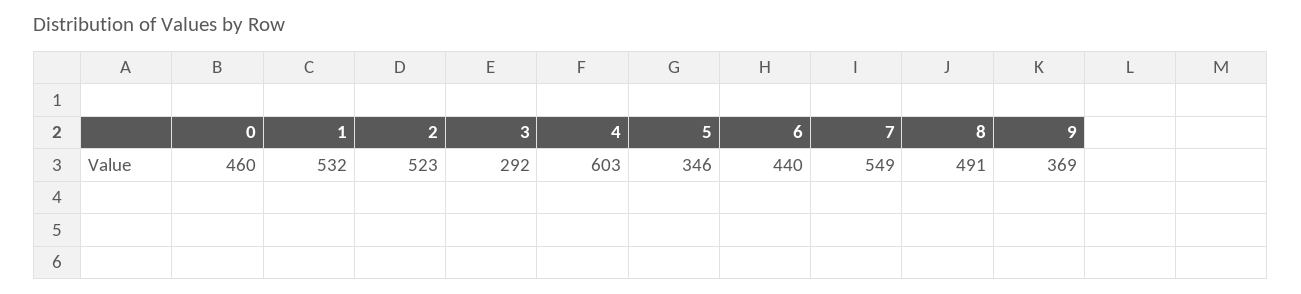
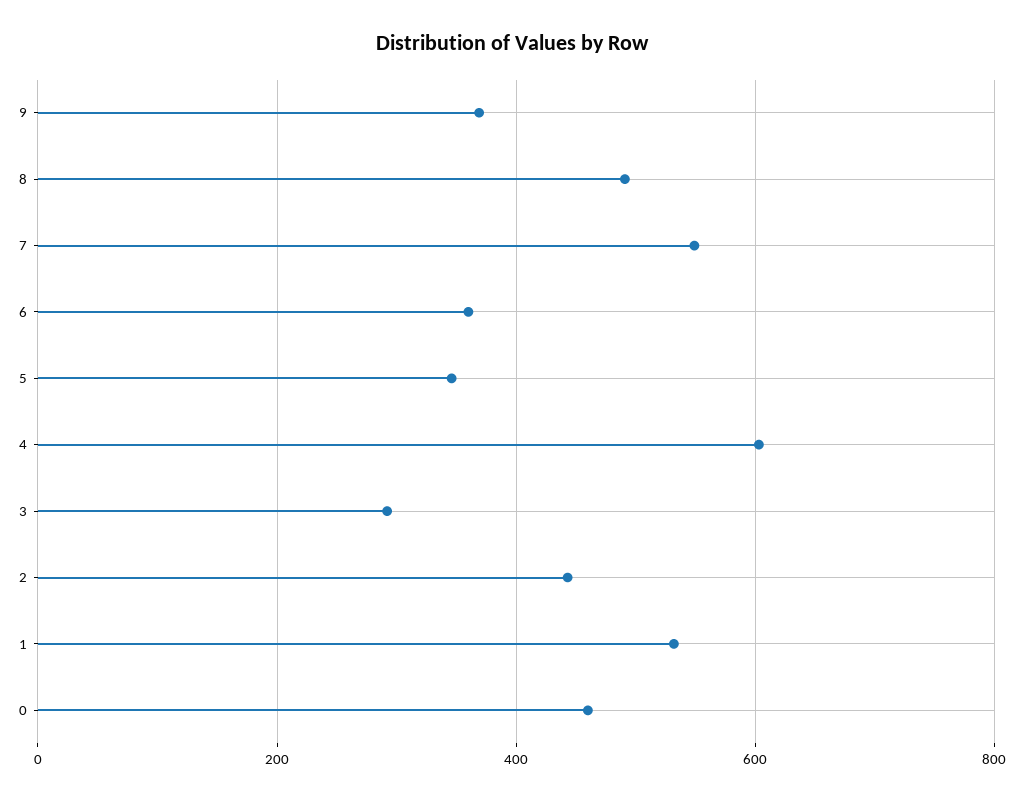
2: 523 -> 440
6: 440 -> 360

